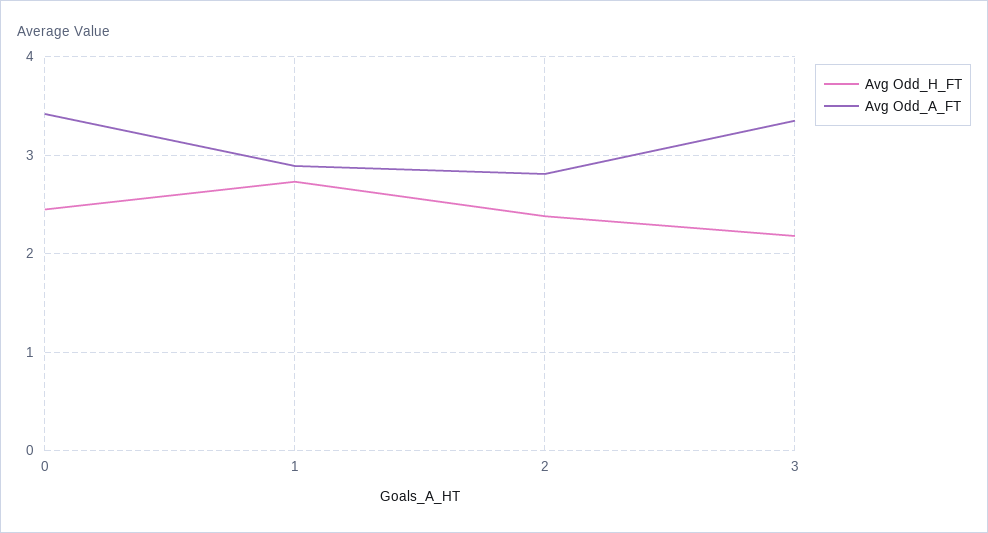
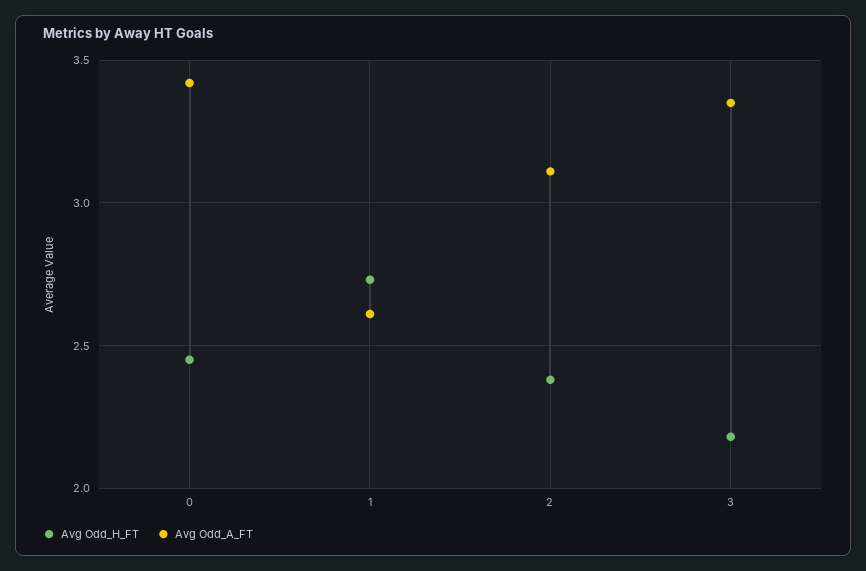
Avg Odd_A_FT, 1: 2.9 -> 2.6
Avg Odd_A_FT, 2: 2.8 -> 3.1

